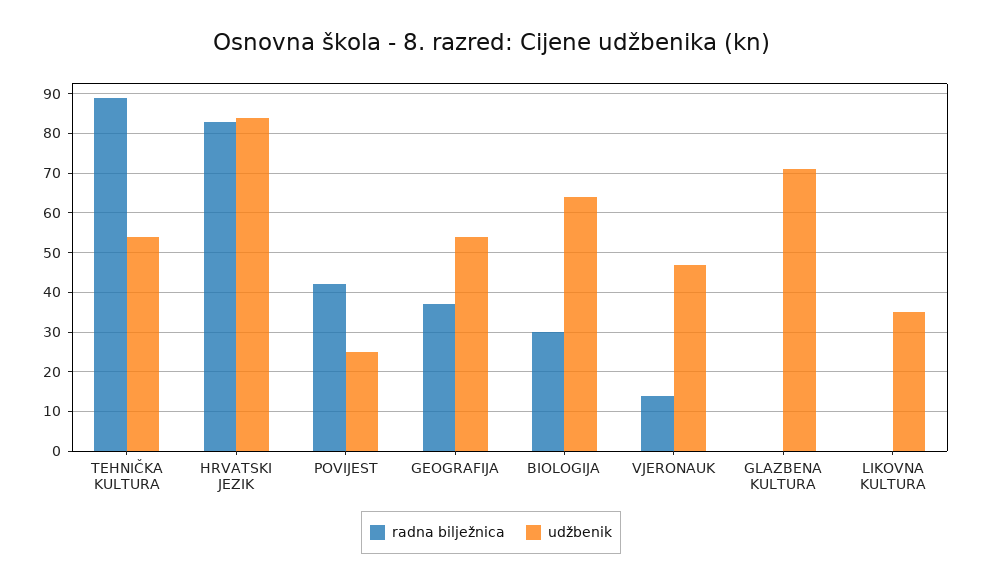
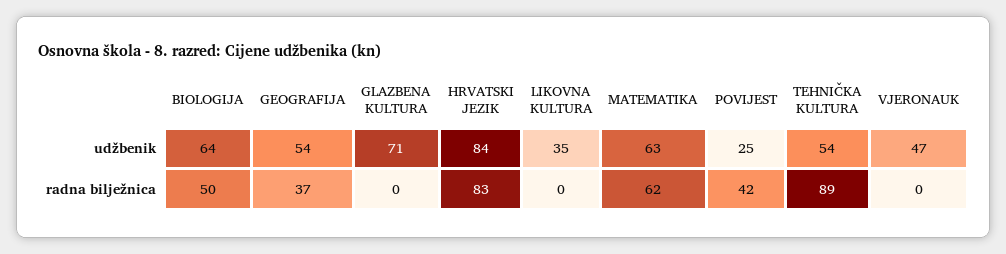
radna bilježnica, BIOLOGIJA: 30 -> 50
radna bilježnica, VJERONAUK: 15 -> 0
udžbenik, MATEMATIKA: none -> 63
radna bilježnica, MATEMATIKA: none -> 62

